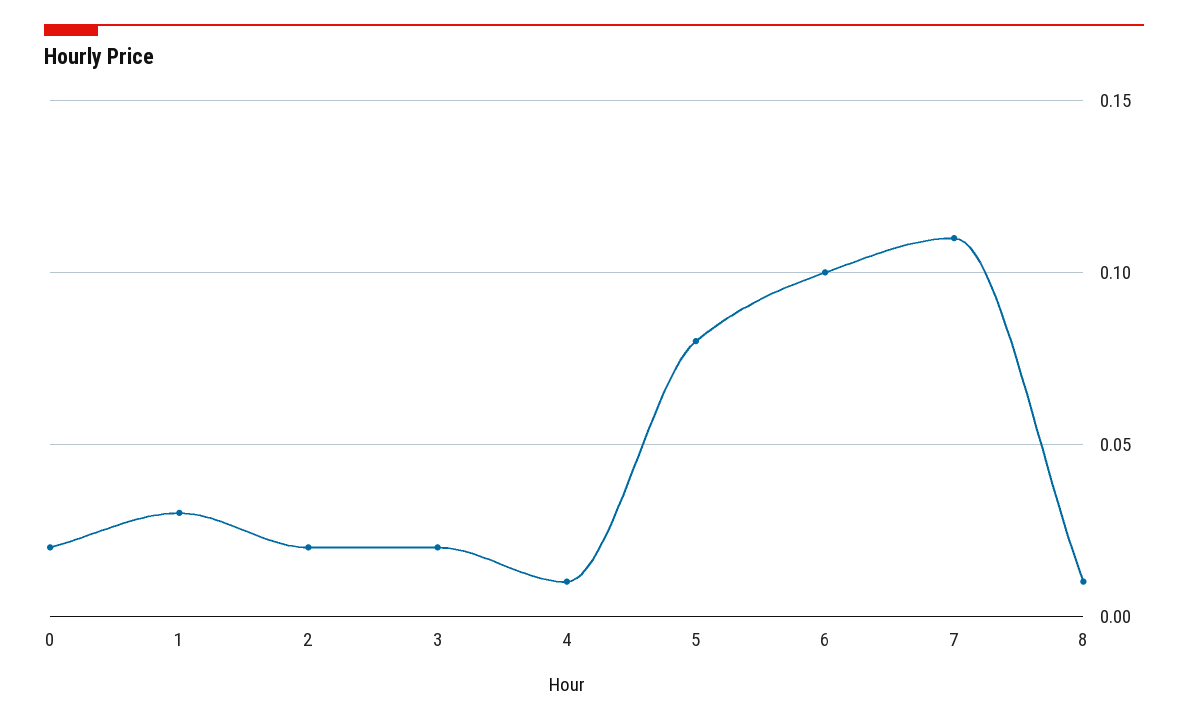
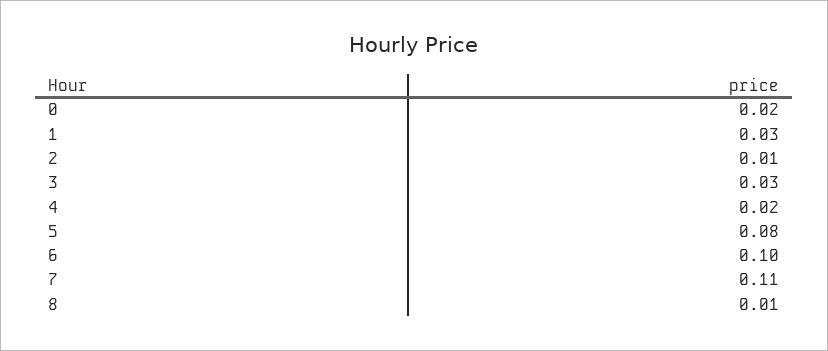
2: 0.02 -> 0.01
3: 0.02 -> 0.03
4: 0.01 -> 0.02

